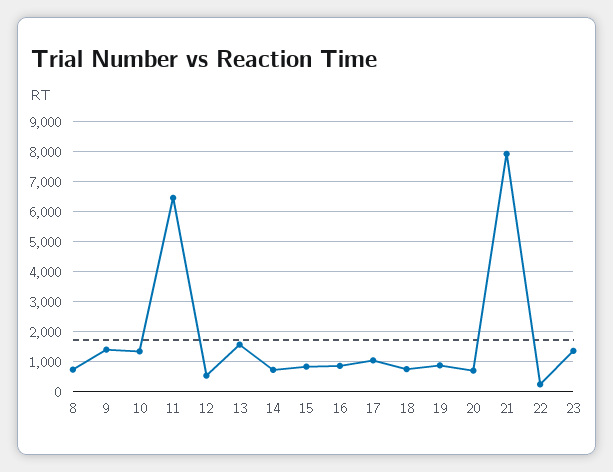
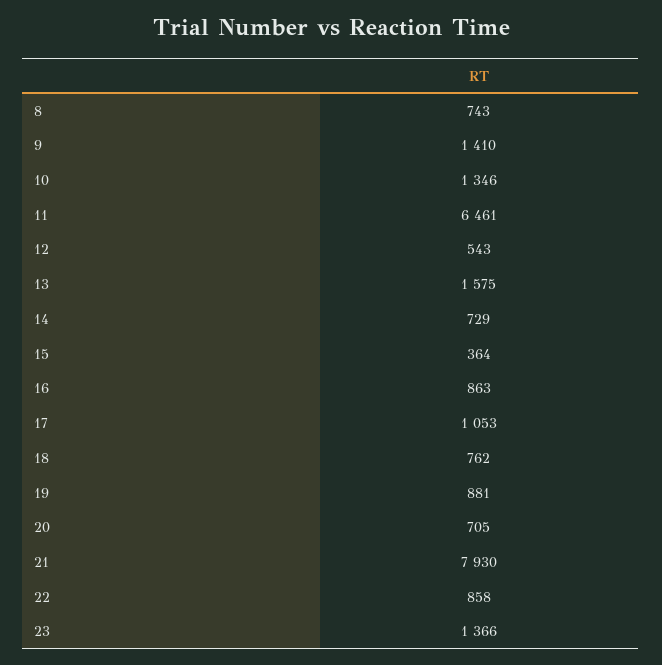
15: 800 -> 364
22: 200 -> 858

